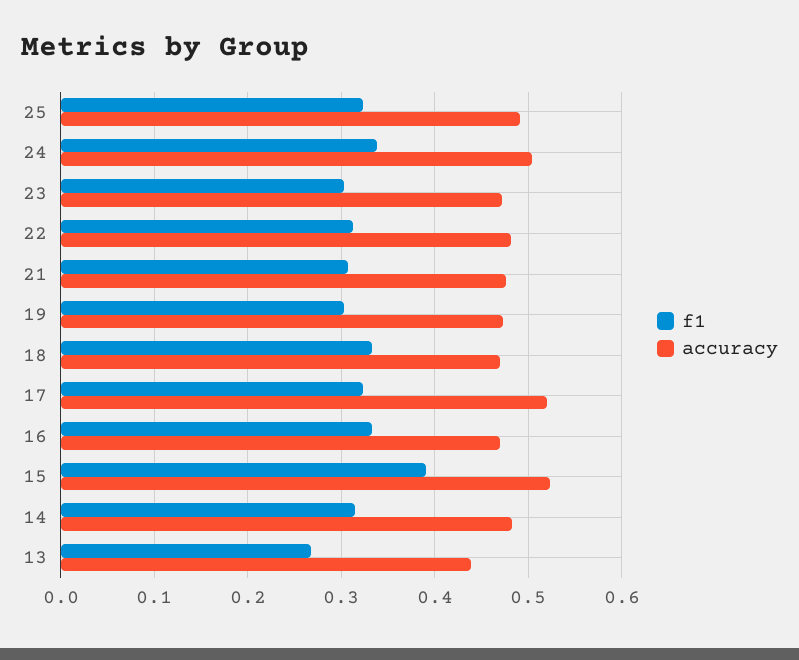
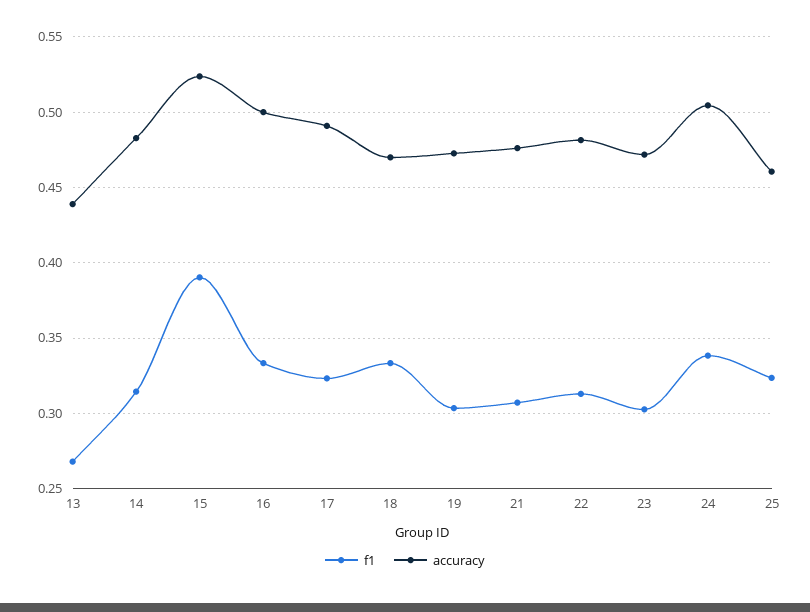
accuracy, 25: 0.49 -> 0.46
accuracy, 17: 0.52 -> 0.49
accuracy, 16: 0.47 -> 0.5

